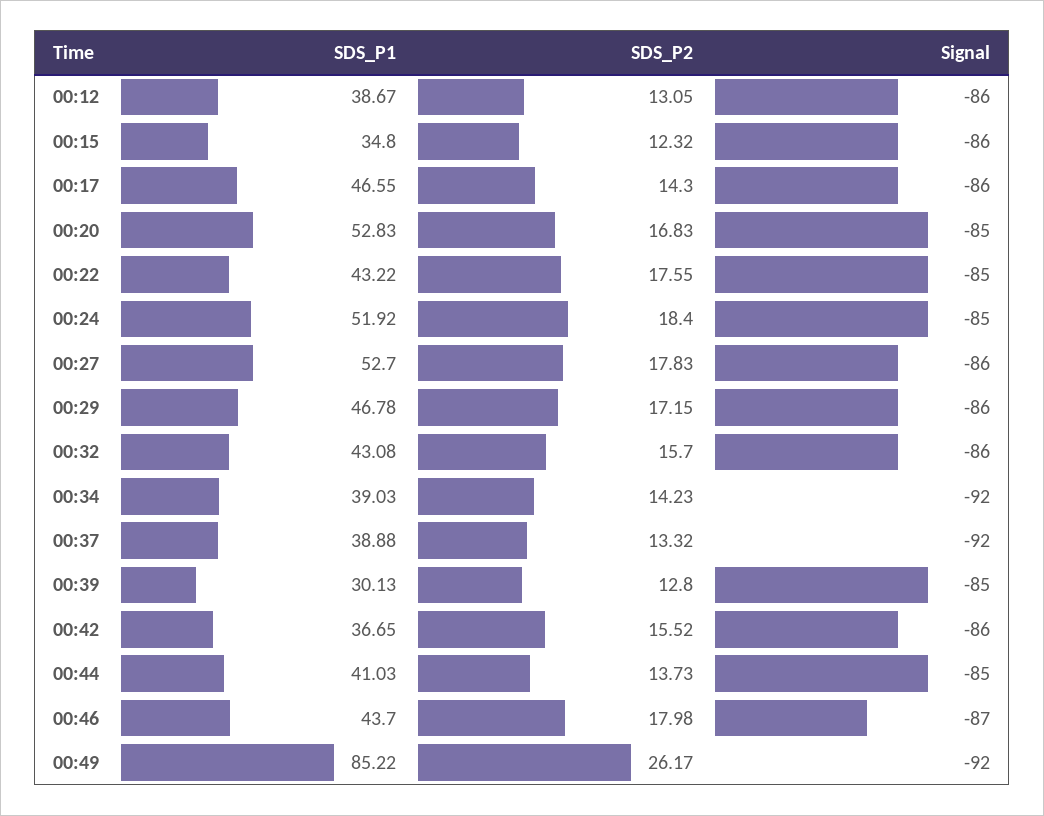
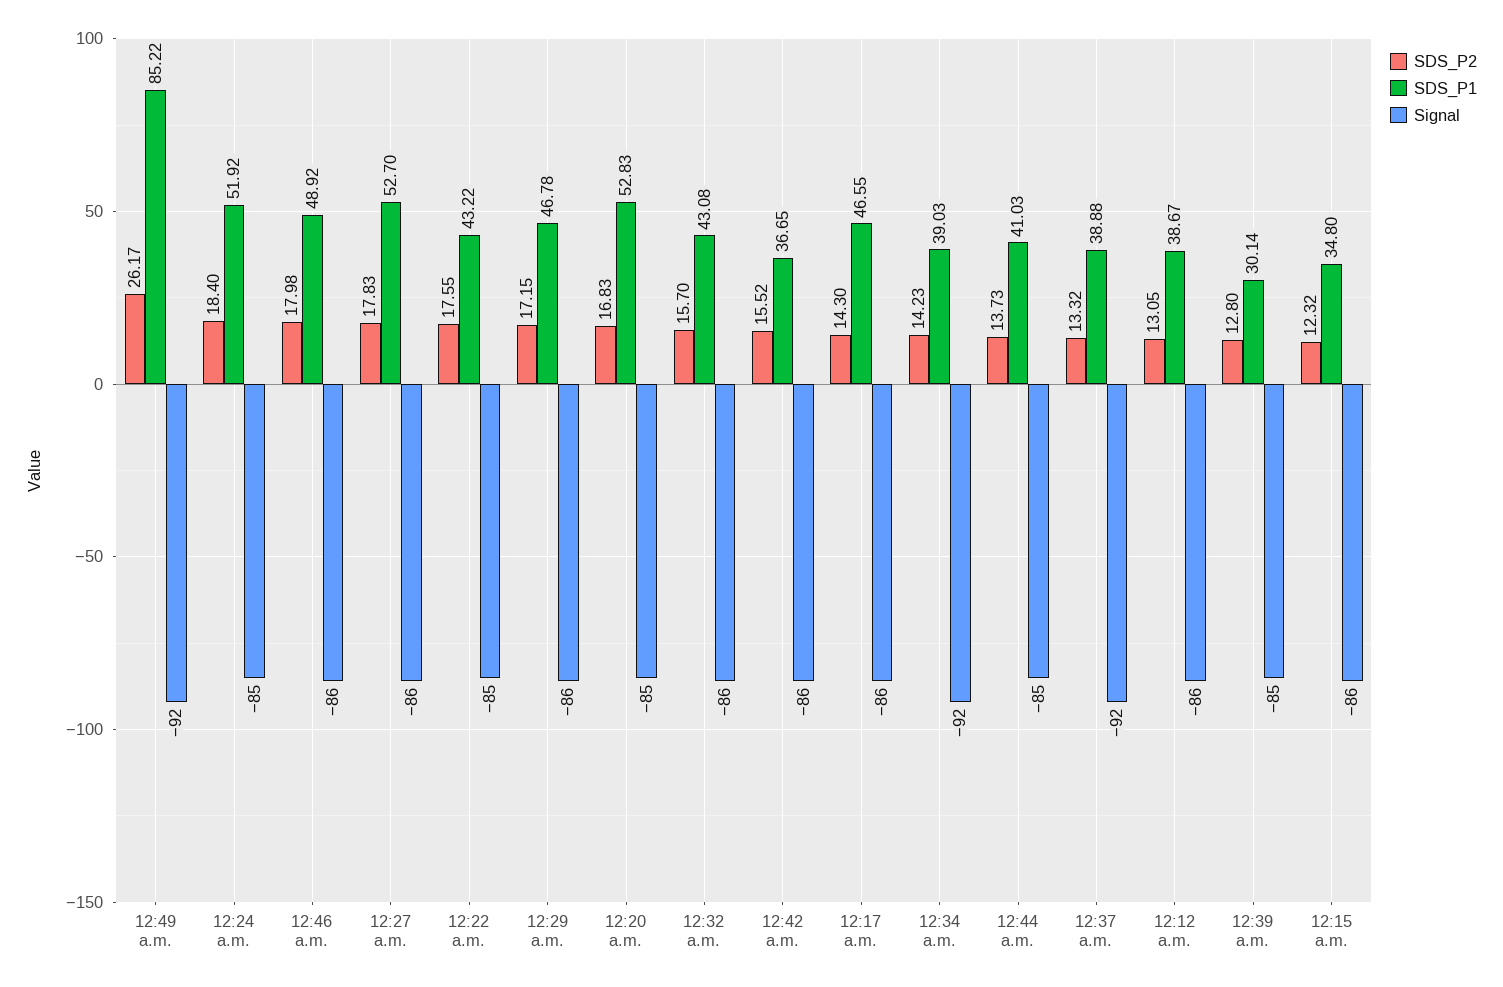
SDS_P1, 00:39: 30.13 -> 30.14
SDS_P1, 00:46: 43.7 -> 48.92
Signal, 00:46: -87 -> -86

